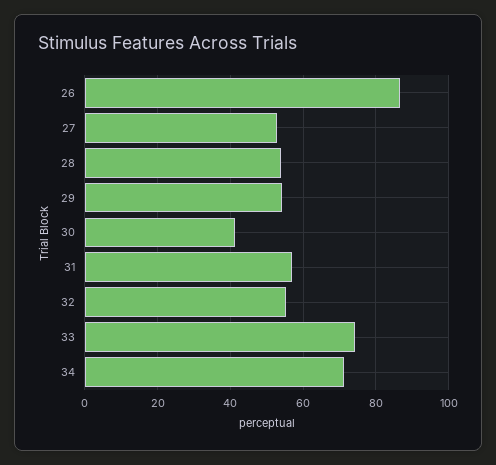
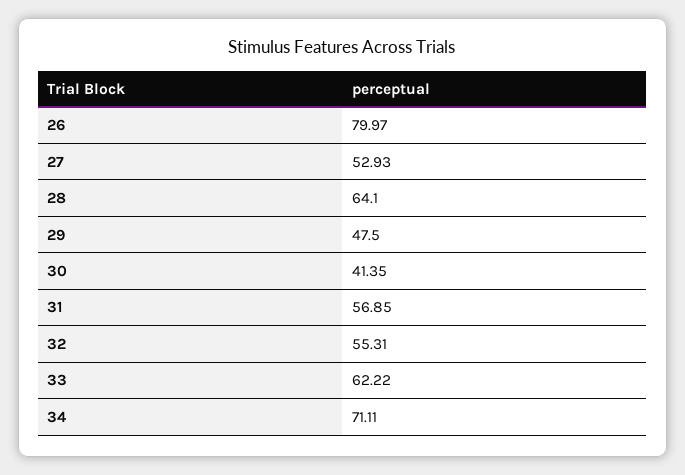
26: 86 -> 79.97
28: 54 -> 64.1
29: 54 -> 47.5
33: 74 -> 62.22

